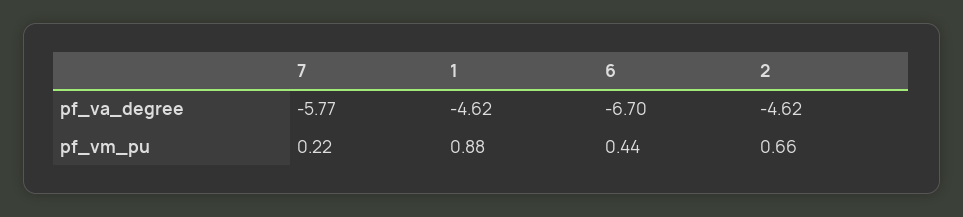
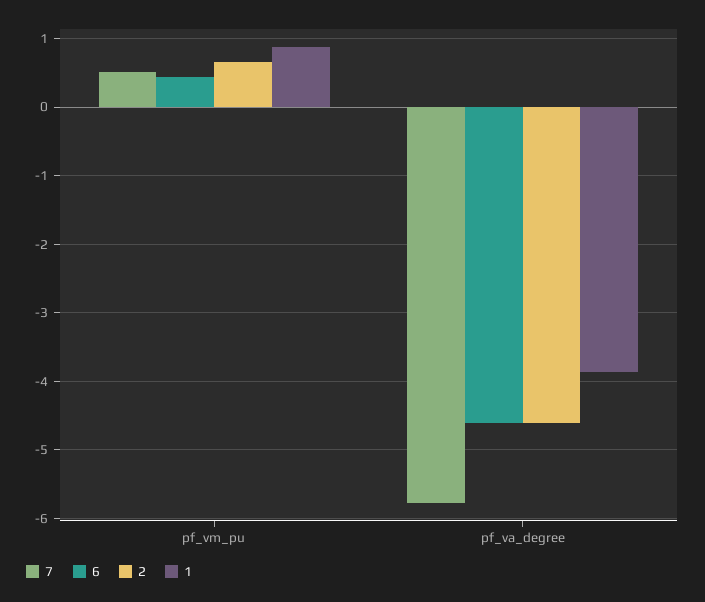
1, pf_va_degree: -4.62 -> -3.9
6, pf_va_degree: -6.7 -> -4.6
7, pf_vm_pu: 0.22 -> 0.5

